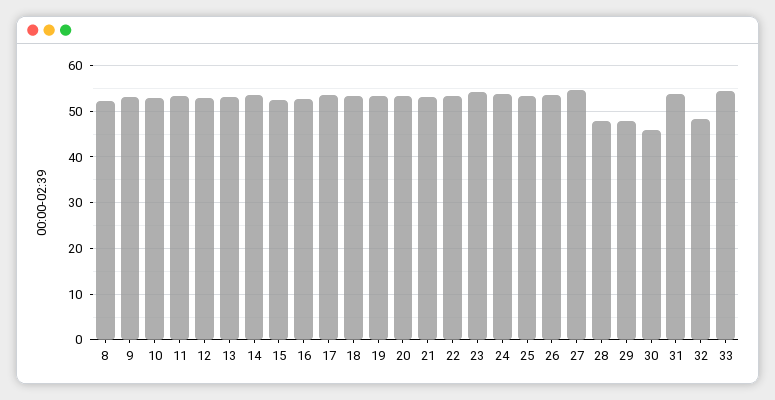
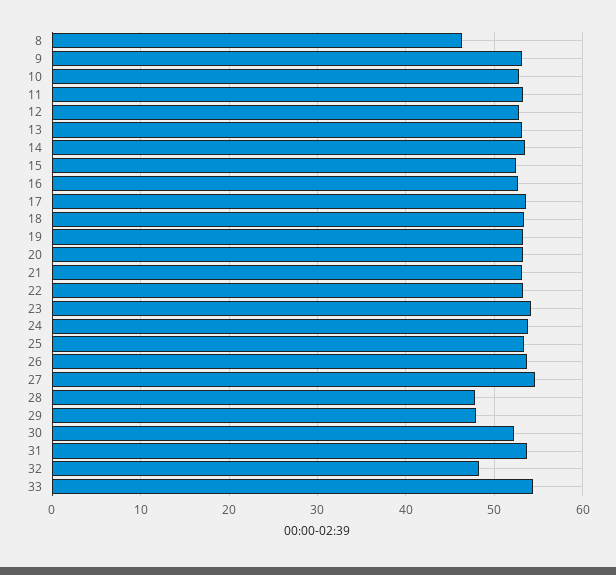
8: 52 -> 46
30: 46 -> 52

